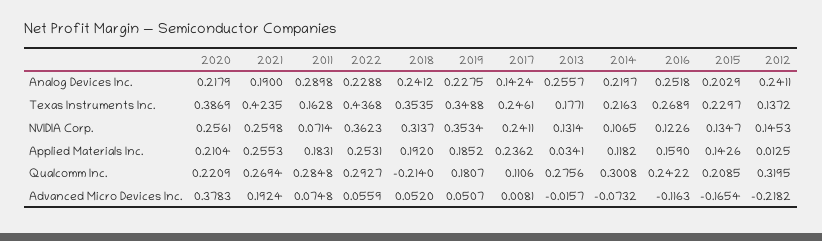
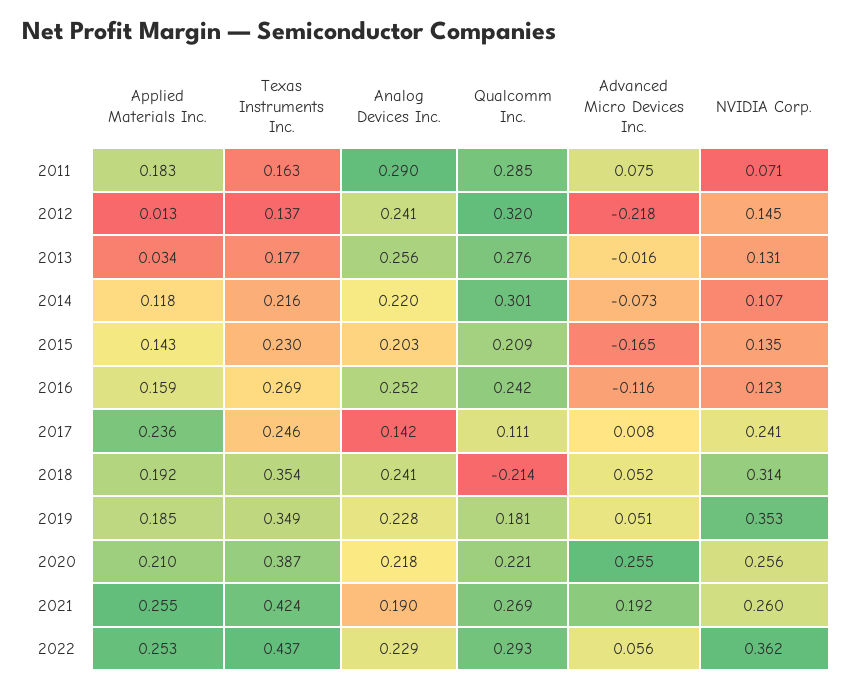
2020, Advanced Micro Devices Inc.: 0.3783 -> 0.255

